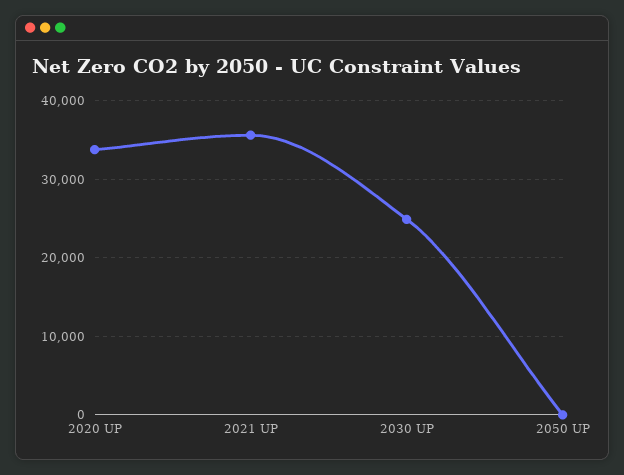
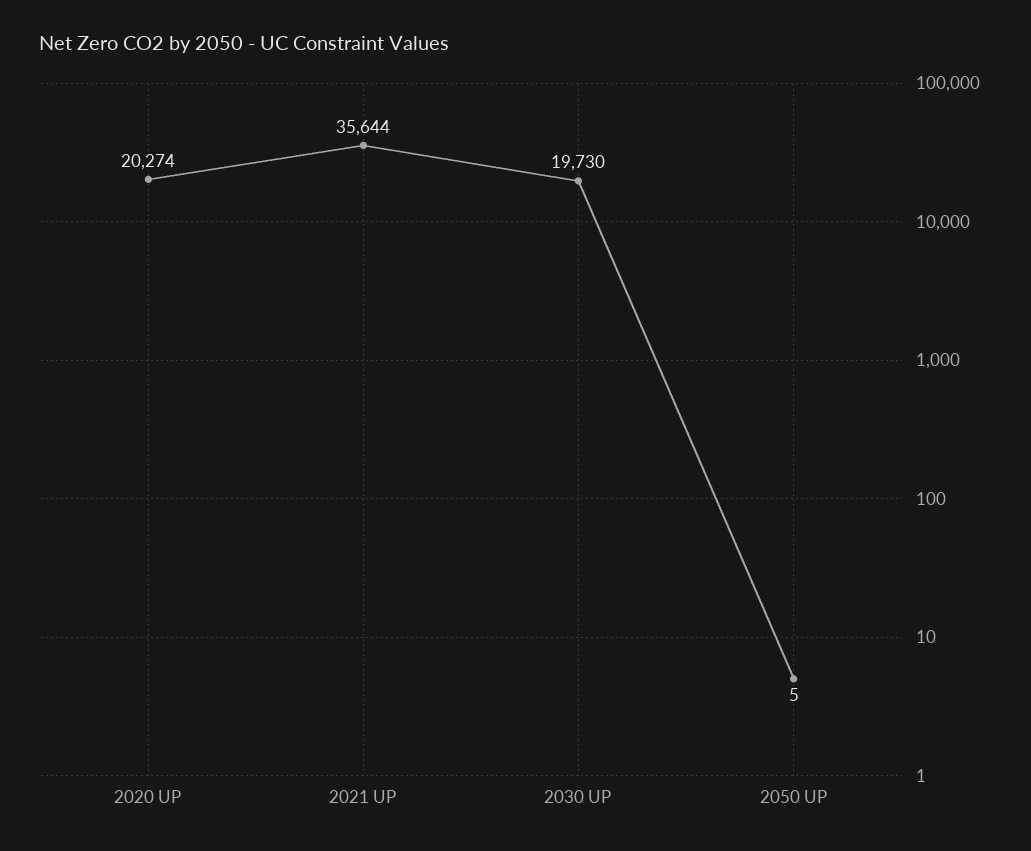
2020 UP: 34000 -> 20274
2030 UP: 25000 -> 19730

